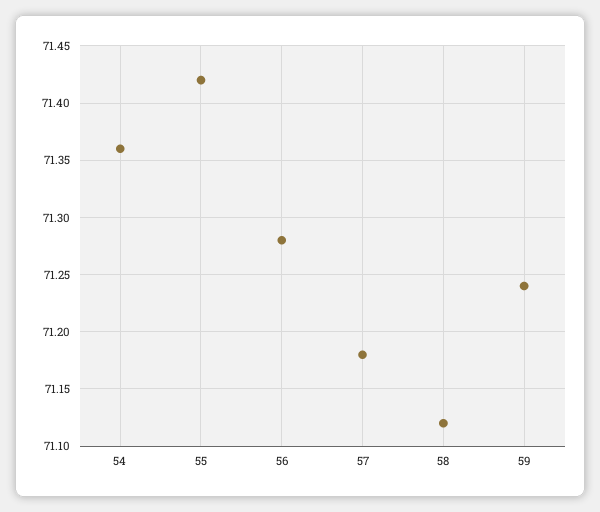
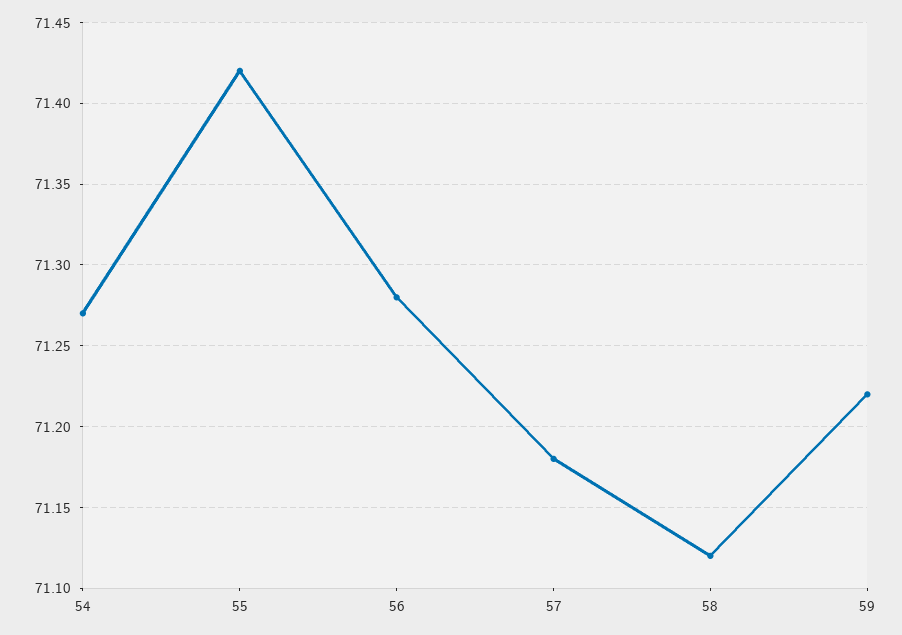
54: 71.36 -> 71.27
59: 71.24 -> 71.22

